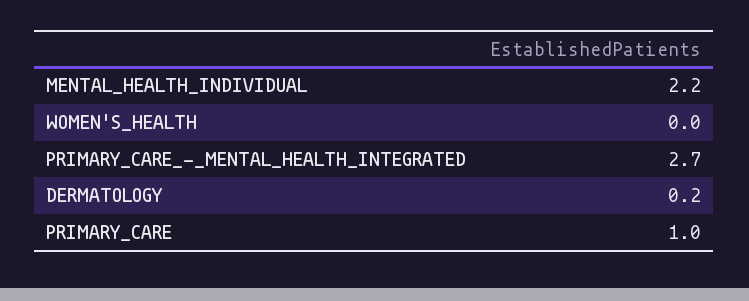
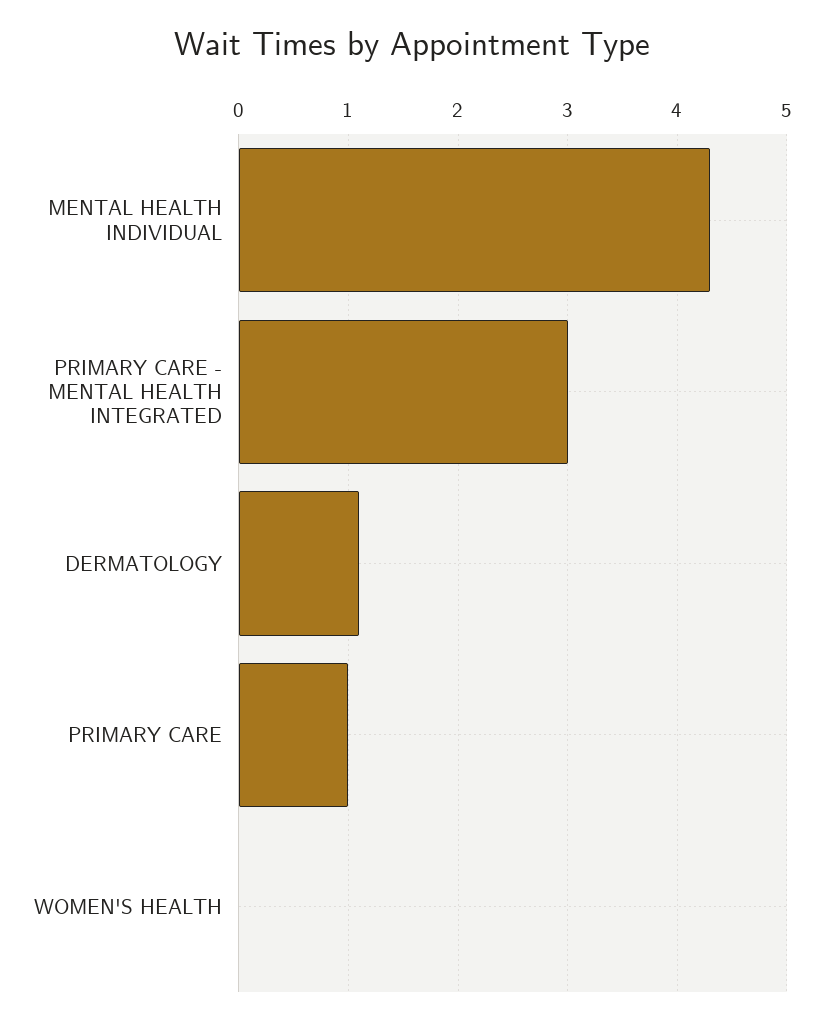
MENTAL_HEALTH_INDIVIDUAL: 2.2 -> 4.3
PRIMARY_CARE_-_MENTAL_HEALTH_INTEGRATED: 2.7 -> 3
DERMATOLOGY: 0.2 -> 1.1

